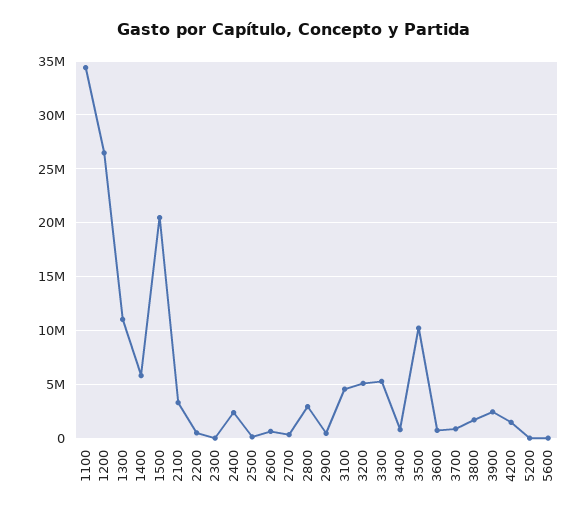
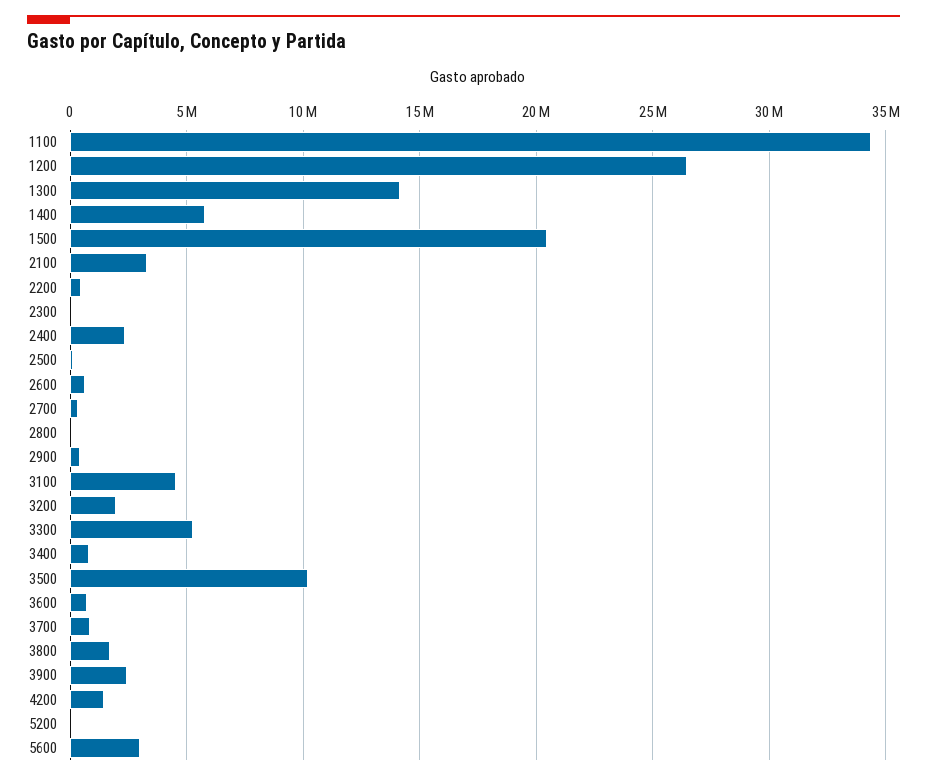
1300: 11000000 -> 14000000
2800: 3000000 -> 0
3200: 5000000 -> 2000000
5600: 0 -> 3000000

